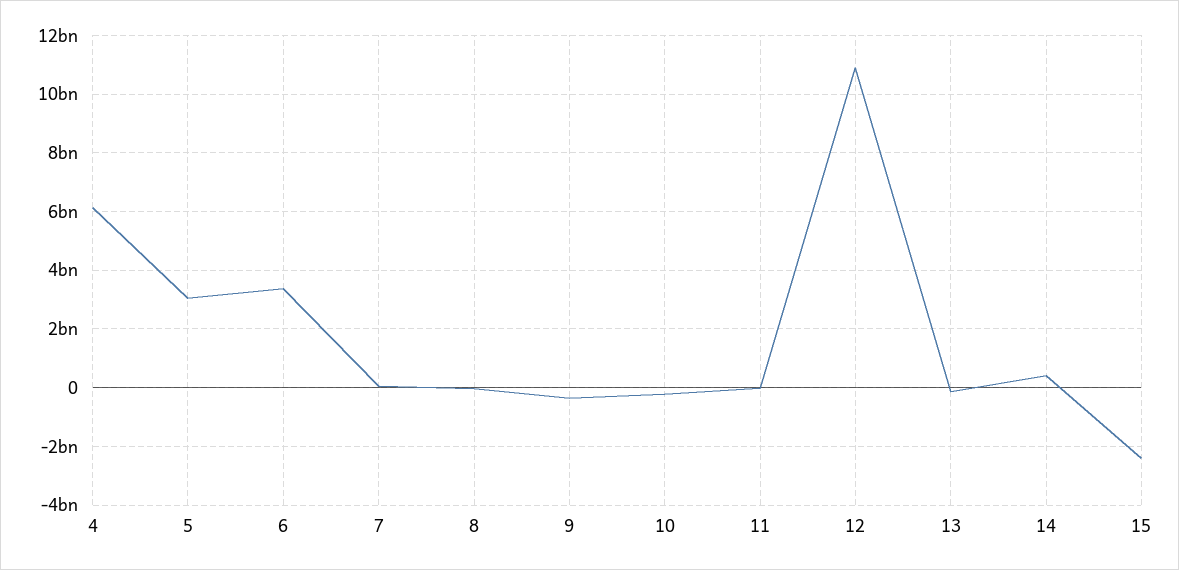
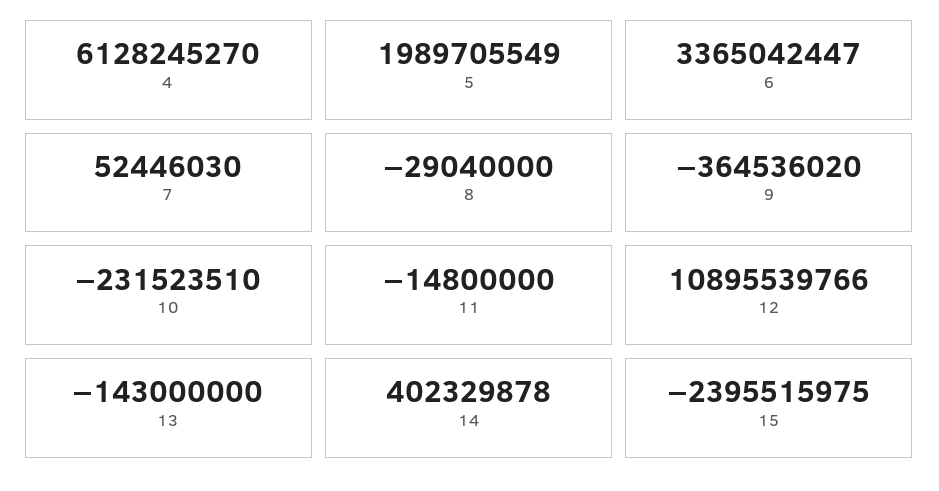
5: 3000000000 -> 1989705549

